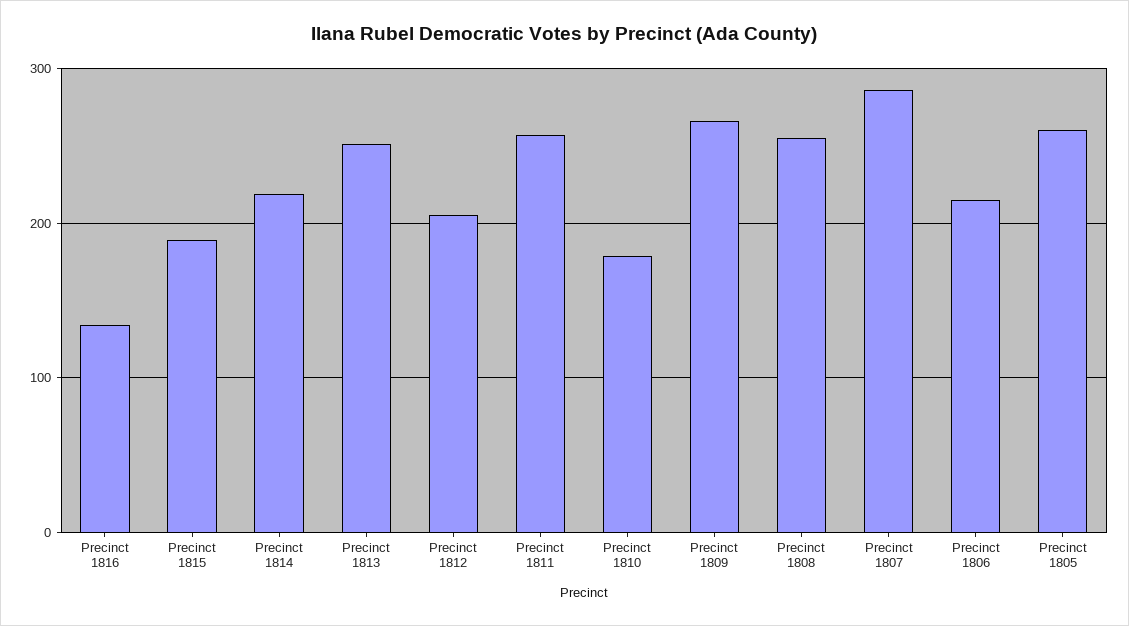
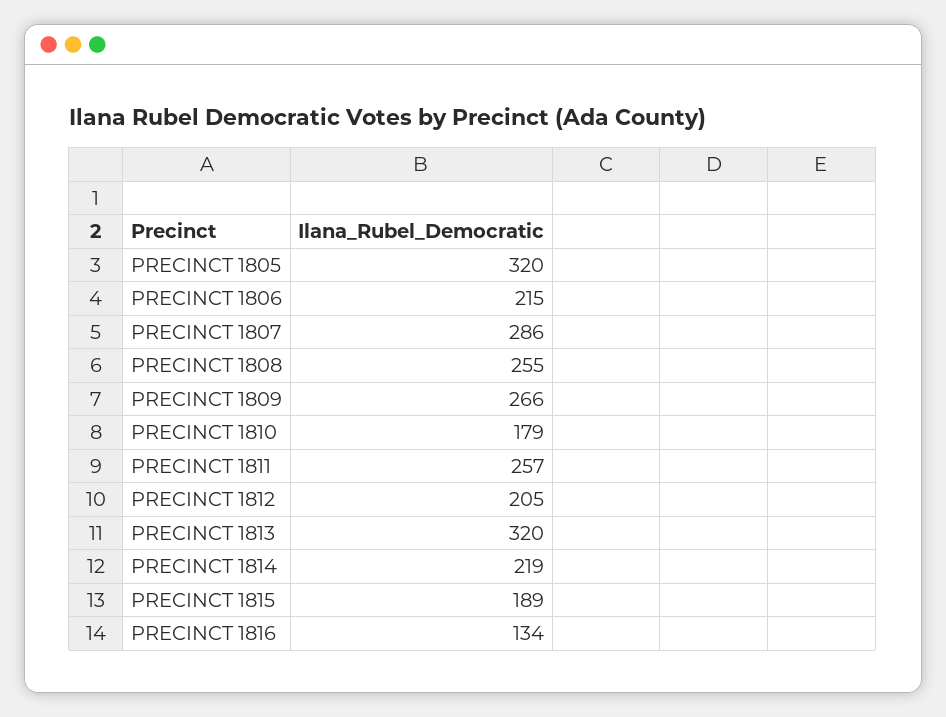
Precinct 1813: 250 -> 320
Precinct 1805: 260 -> 320

